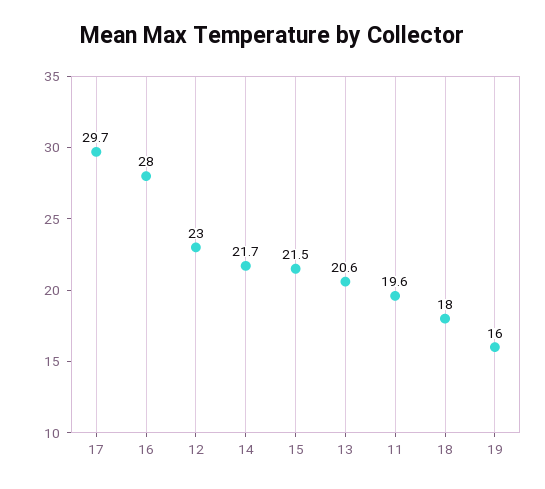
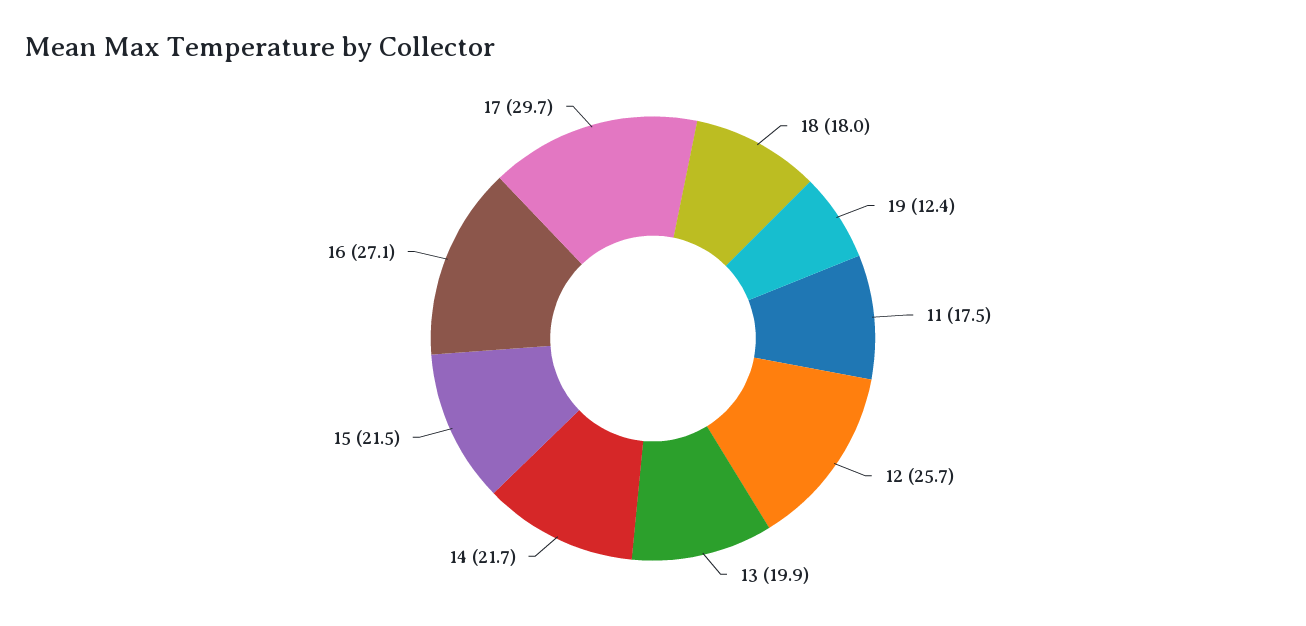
16: 28 -> 27.1
12: 23 -> 25.7
13: 20.6 -> 19.9
11: 19.6 -> 17.5
19: 16 -> 12.4

